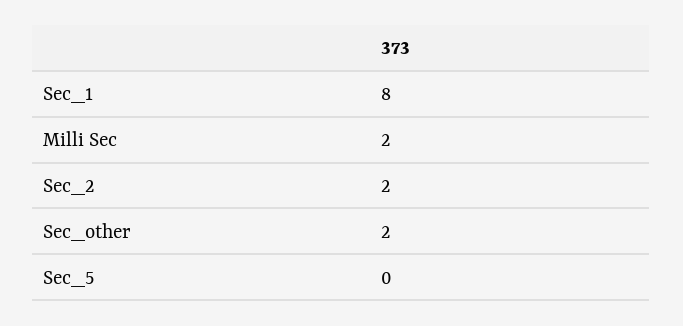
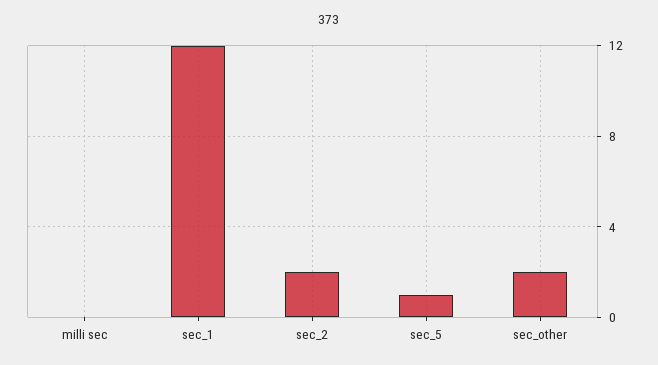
Sec_1: 8 -> 12
Milli Sec: 2 -> 0
Sec_5: 0 -> 1

